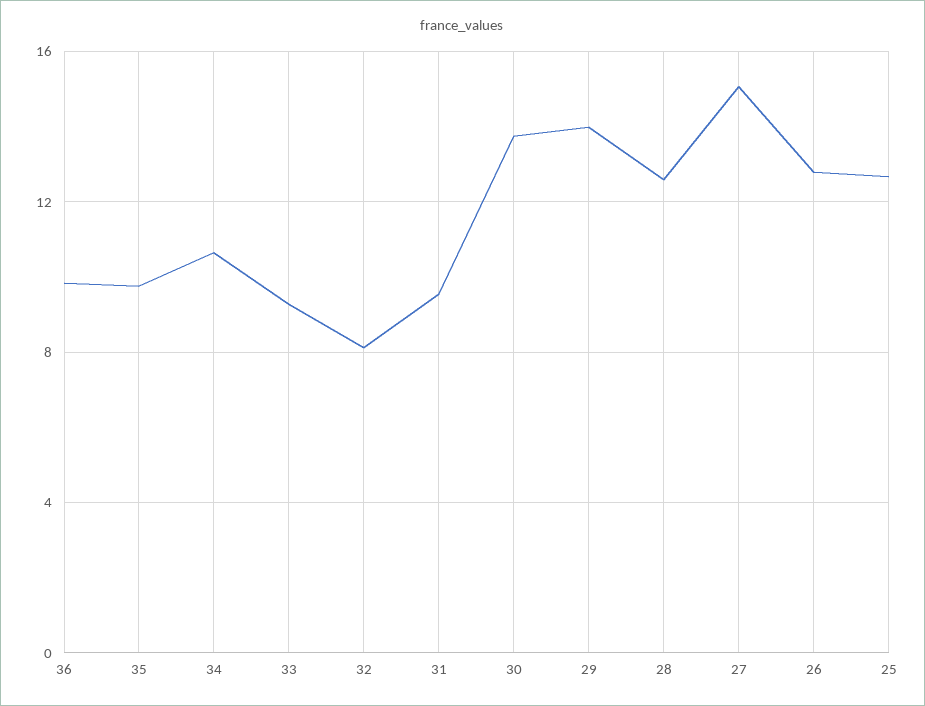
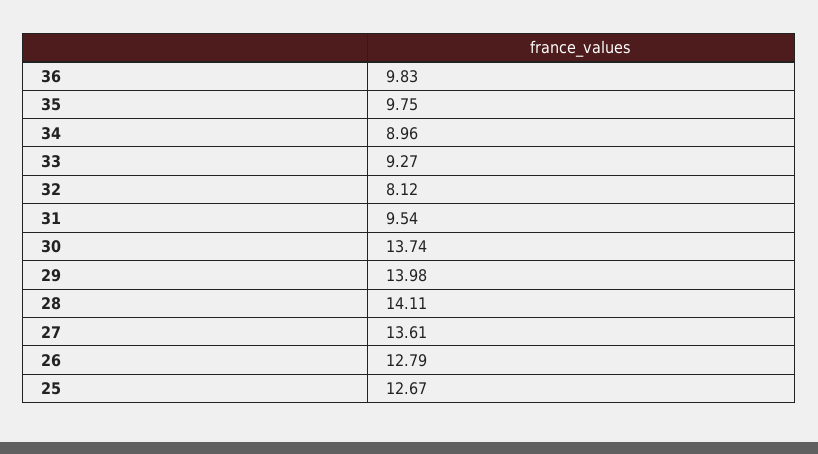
34: 10.5 -> 8.96
28: 12.5 -> 14.11
27: 15 -> 13.61

